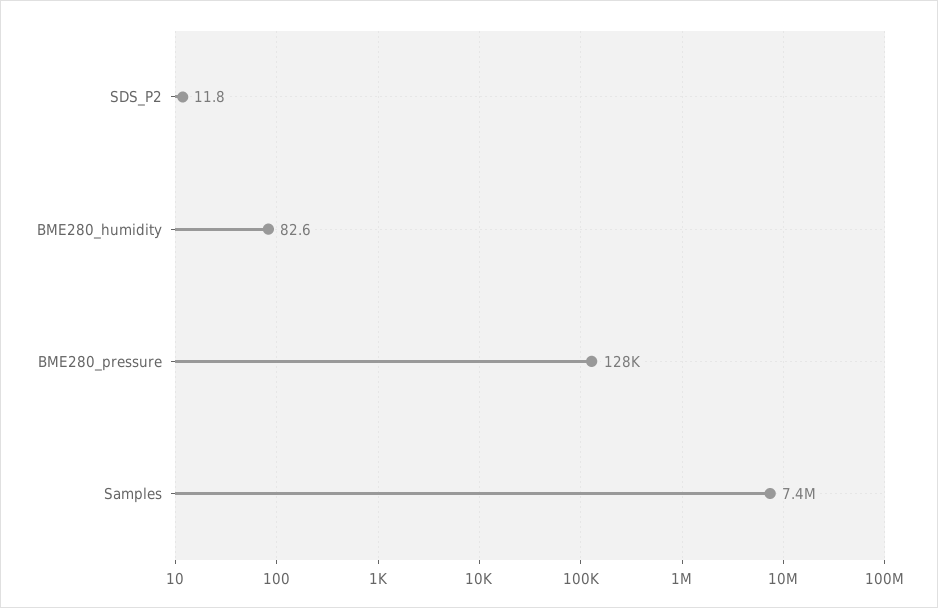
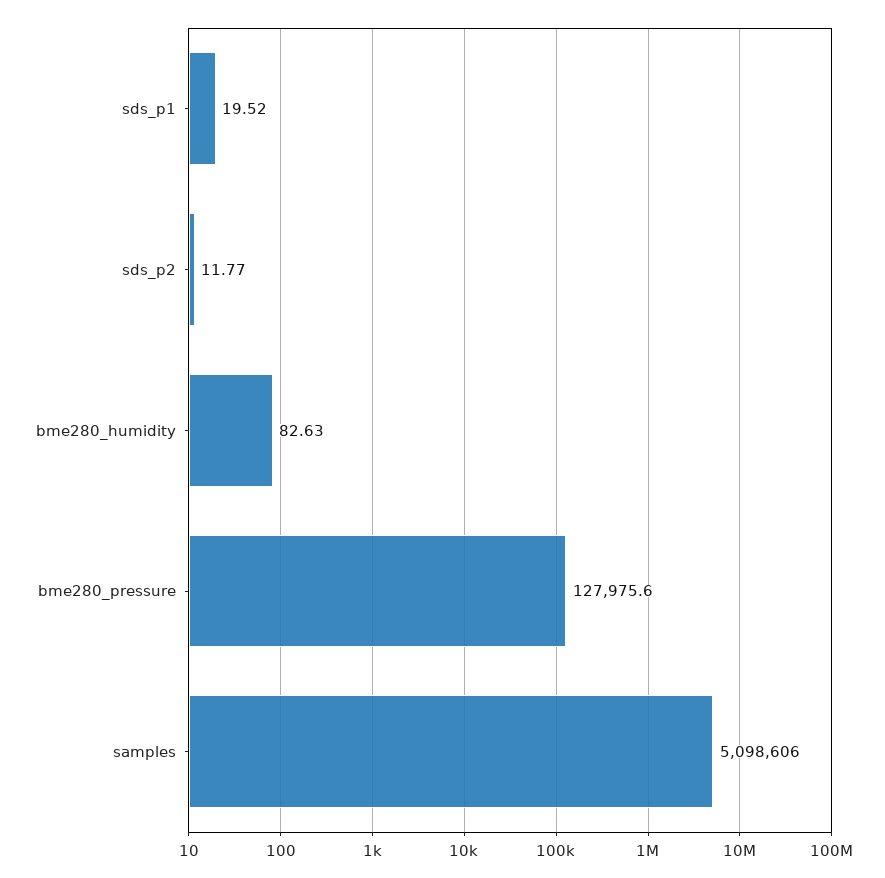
Samples: 7400000 -> 5098606
sds_p1: none -> 19.52

